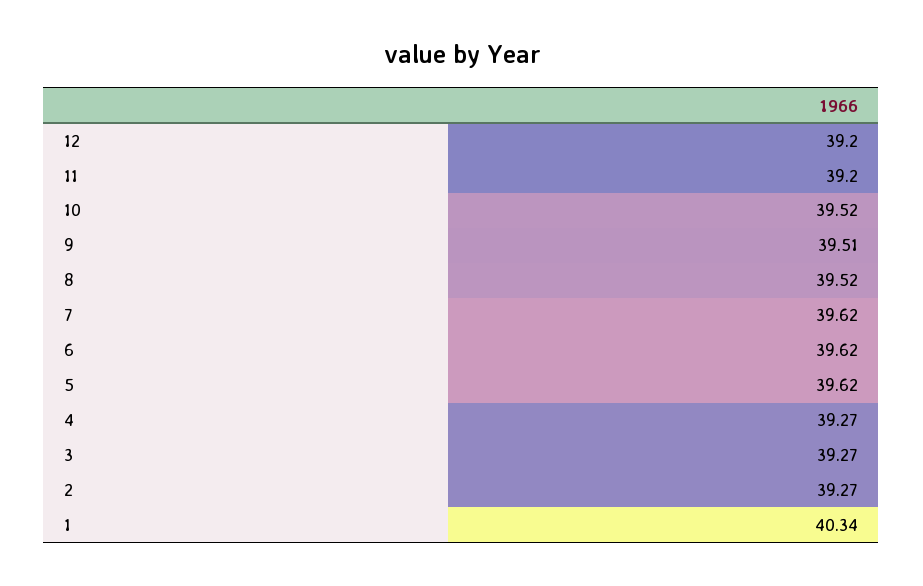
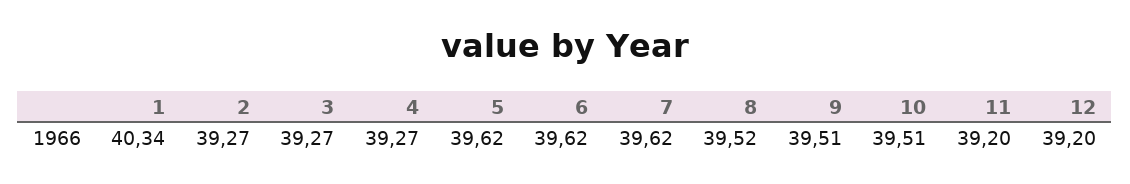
10: 39.52 -> 39.51

